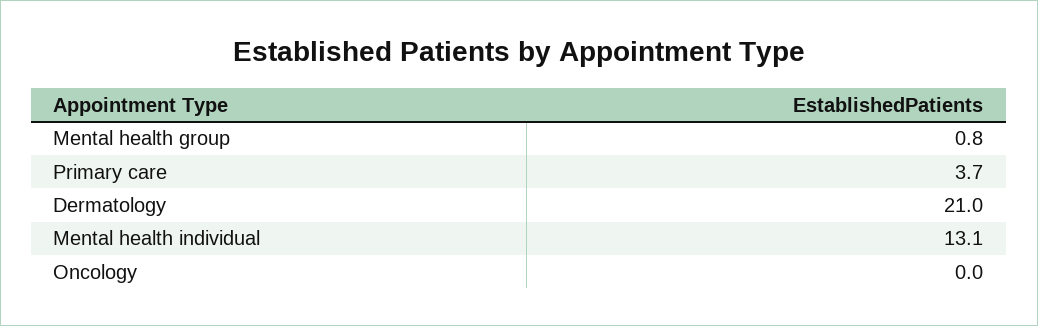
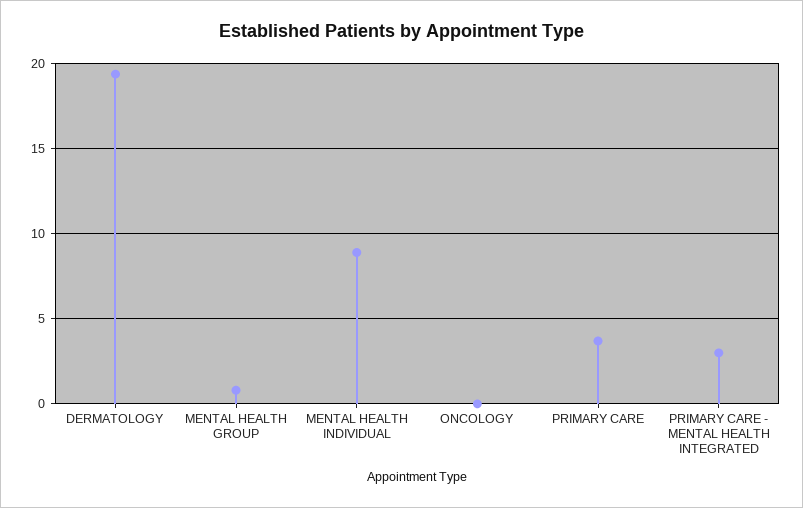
Dermatology: 21 -> 19.5
Mental health individual: 13.1 -> 9
PRIMARY CARE - MENTAL HEALTH INTEGRATED: none -> 3

